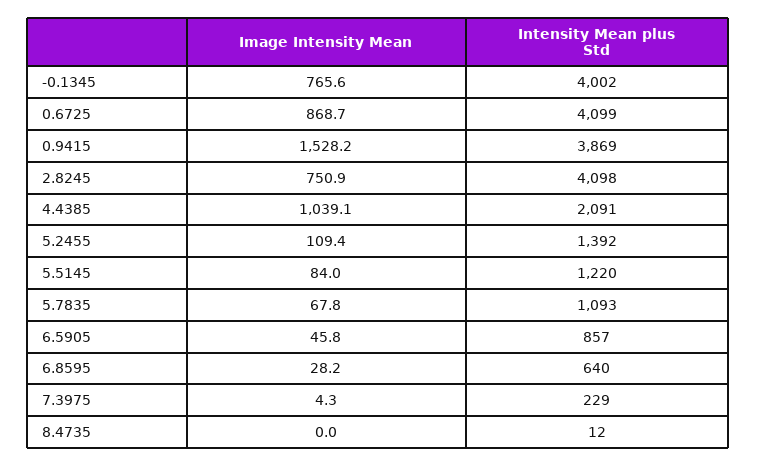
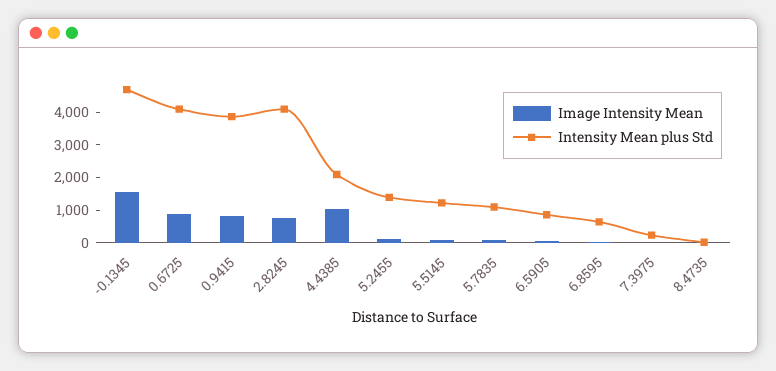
Image Intensity Mean, -0.1345: 765.6 -> 1500
Intensity Mean plus Std, -0.1345: 4002 -> 4750
Image Intensity Mean, 0.9415: 1528.2 -> 750

